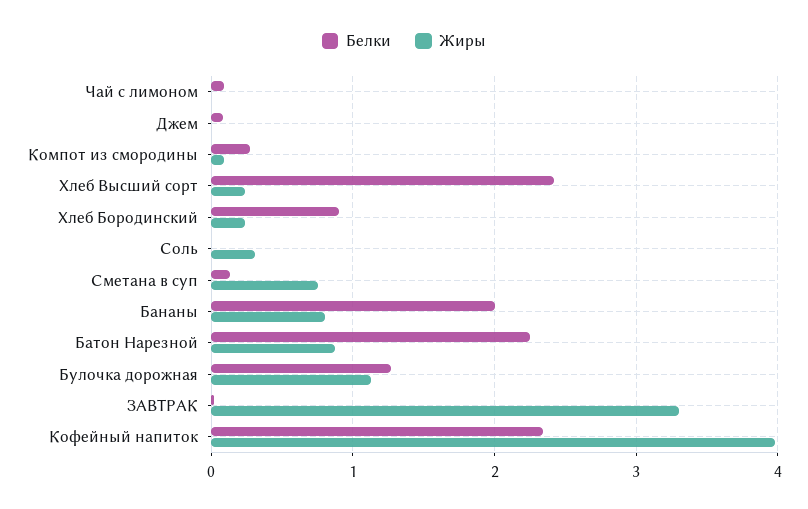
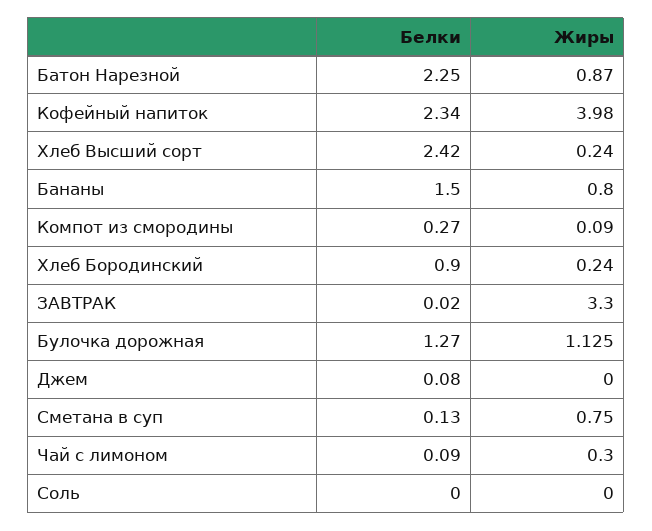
Жиры, Чай с лимоном: 0 -> 0.3
Жиры, Соль: 0.3 -> 0
Белки, Бананы: 2 -> 1.5

